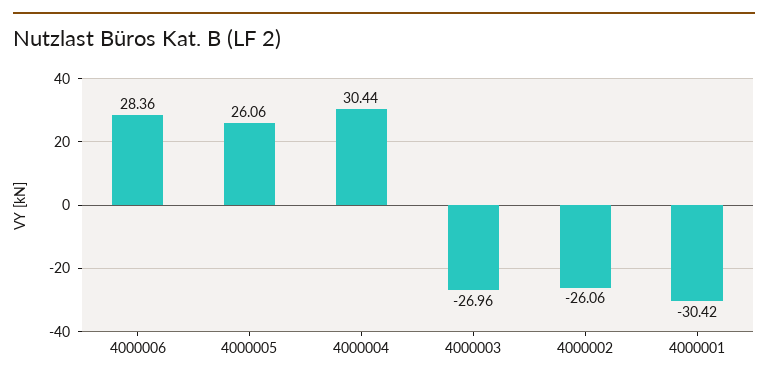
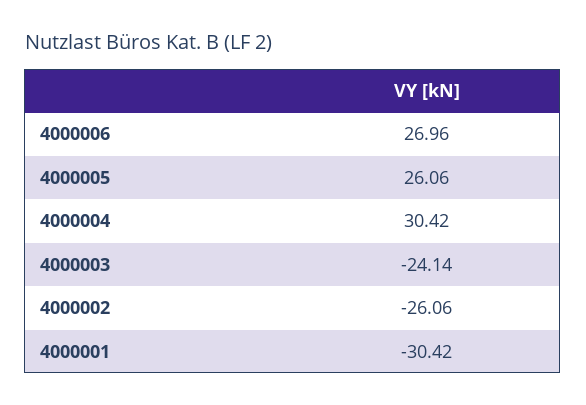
4000006: 28.36 -> 26.96
4000004: 30.44 -> 30.42
4000003: -26.96 -> -24.14

